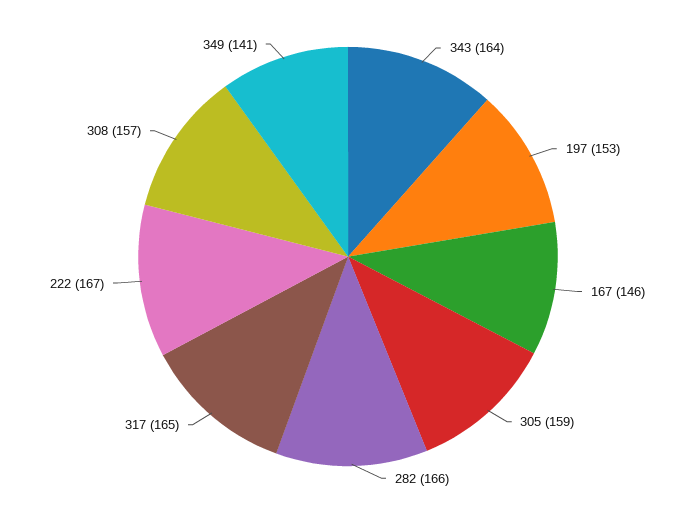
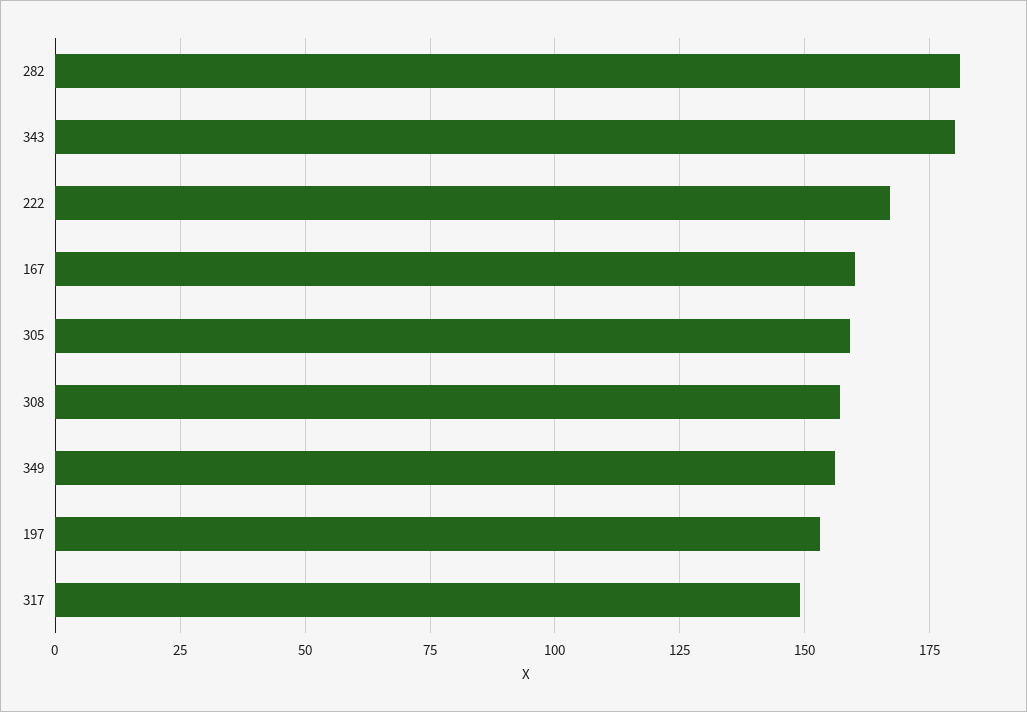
343: 164 -> 180
167: 146 -> 160
282: 166 -> 180
317: 165 -> 150
349: 141 -> 155

